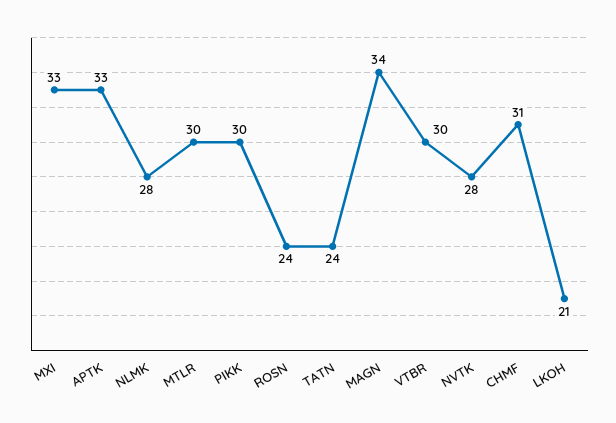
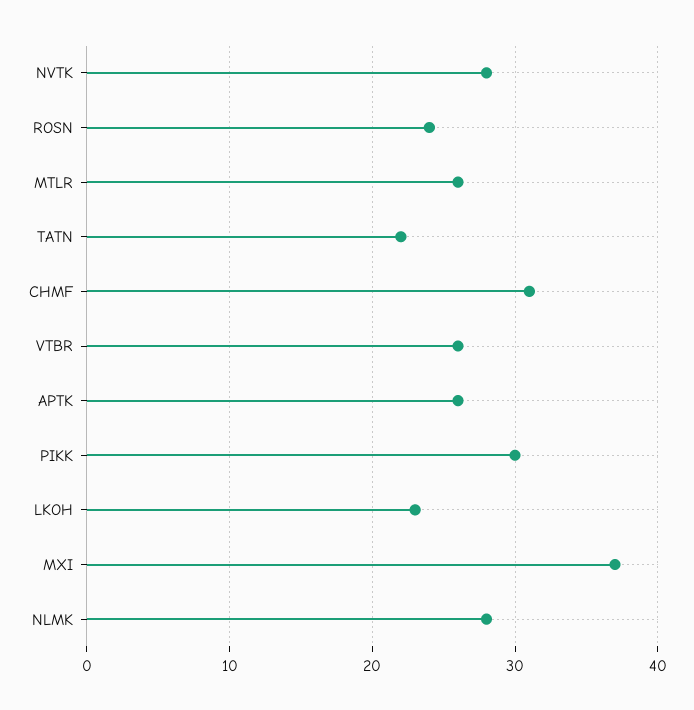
MXI: 33 -> 37
APTK: 33 -> 26
MTLR: 30 -> 26
TATN: 24 -> 22
MAGN: 34 -> none
VTBR: 30 -> 26
LKOH: 21 -> 23

